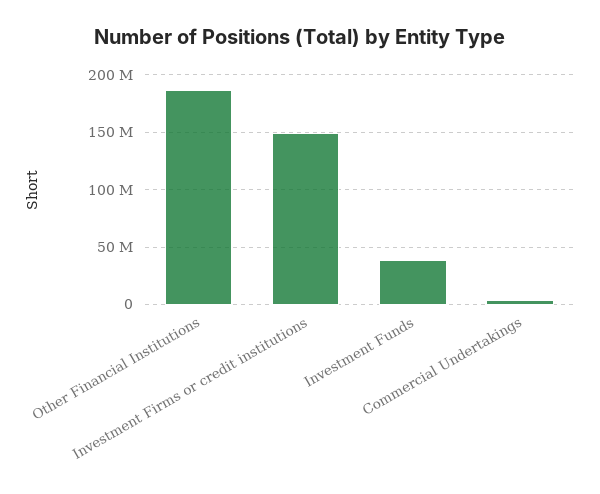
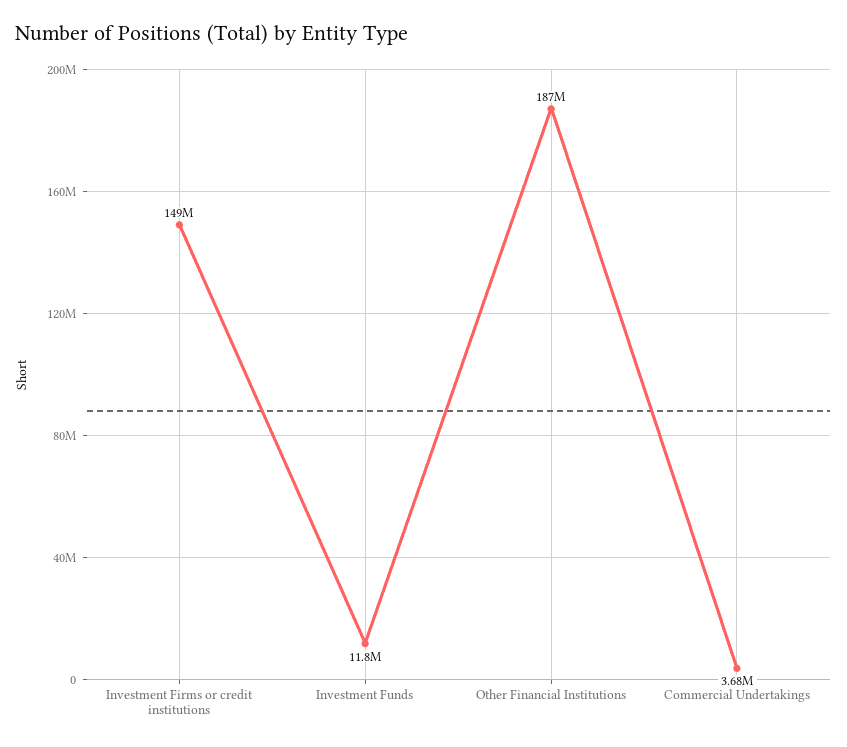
Investment Funds: 40000000 -> 11800000

